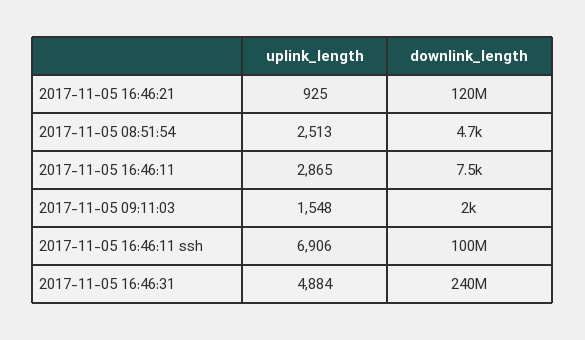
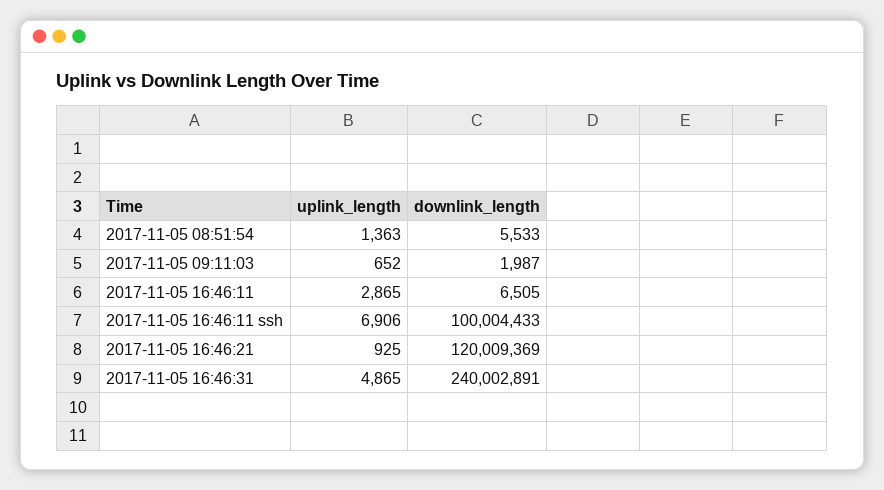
uplink_length, 2017-11-05 08:51:54: 2513 -> 1363
downlink_length, 2017-11-05 08:51:54: 4700 -> 5533
downlink_length, 2017-11-05 16:46:11: 7500 -> 6505
uplink_length, 2017-11-05 09:11:03: 1548 -> 652
uplink_length, 2017-11-05 16:46:31: 4884 -> 4865

